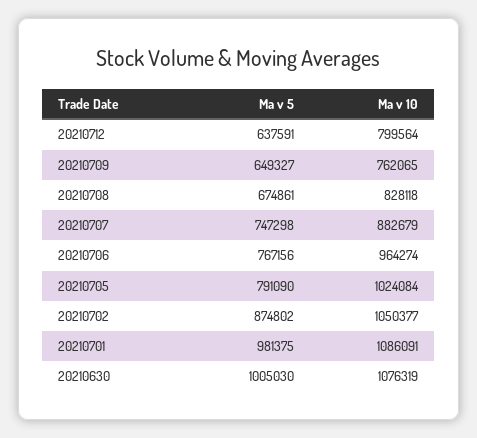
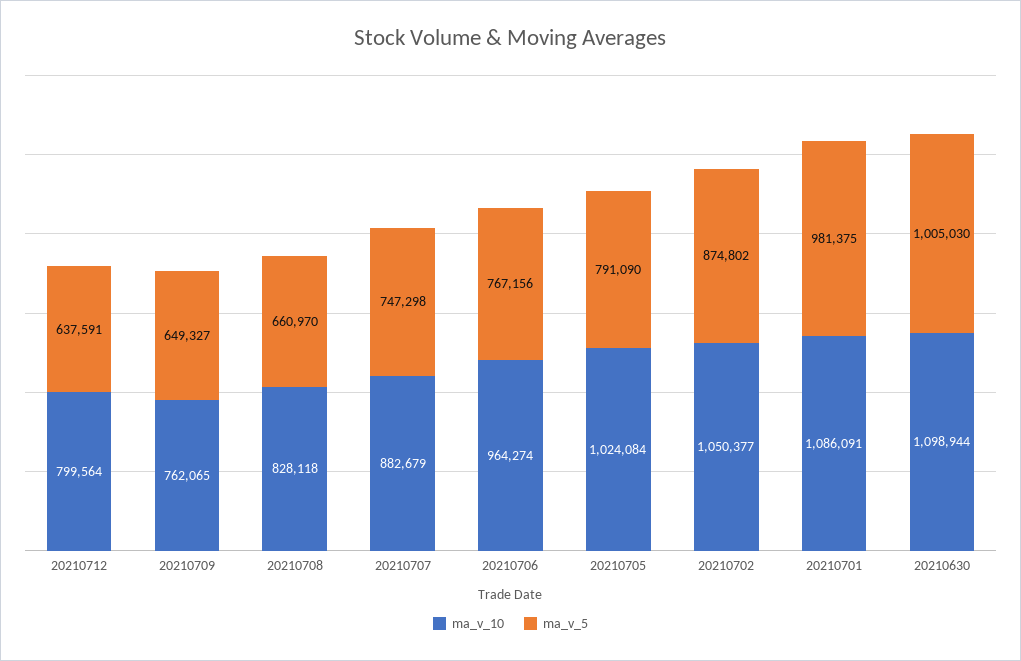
Ma v 5, 20210708: 674861 -> 660970
Ma v 10, 20210630: 1076319 -> 1098944

